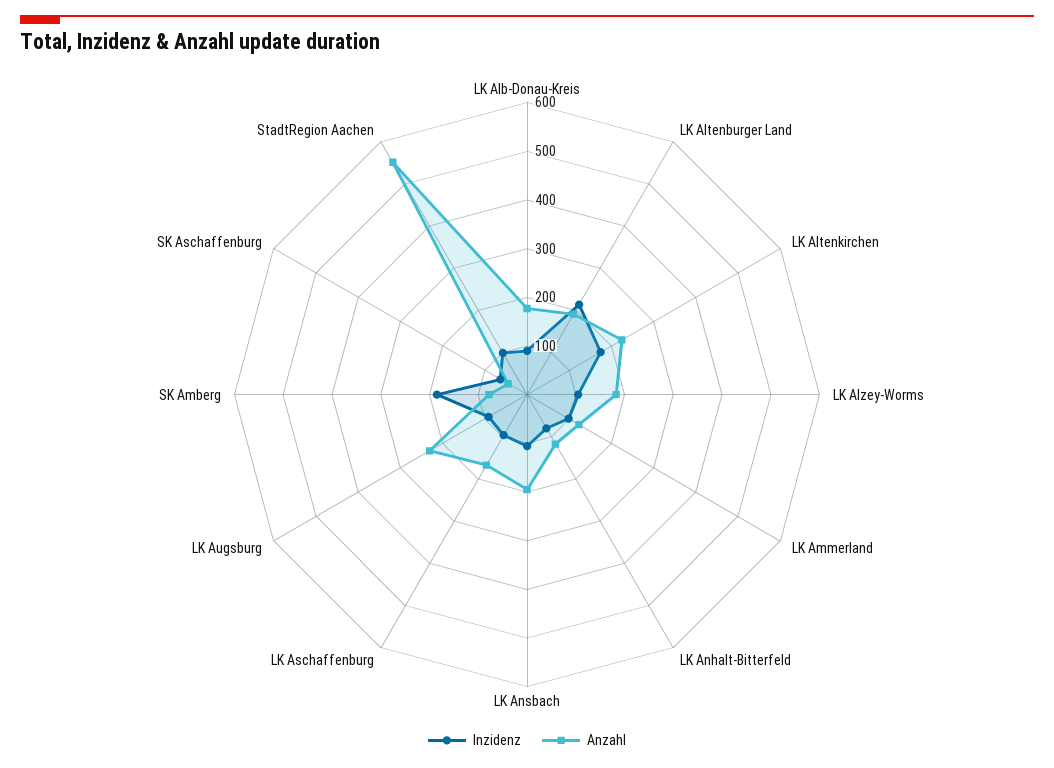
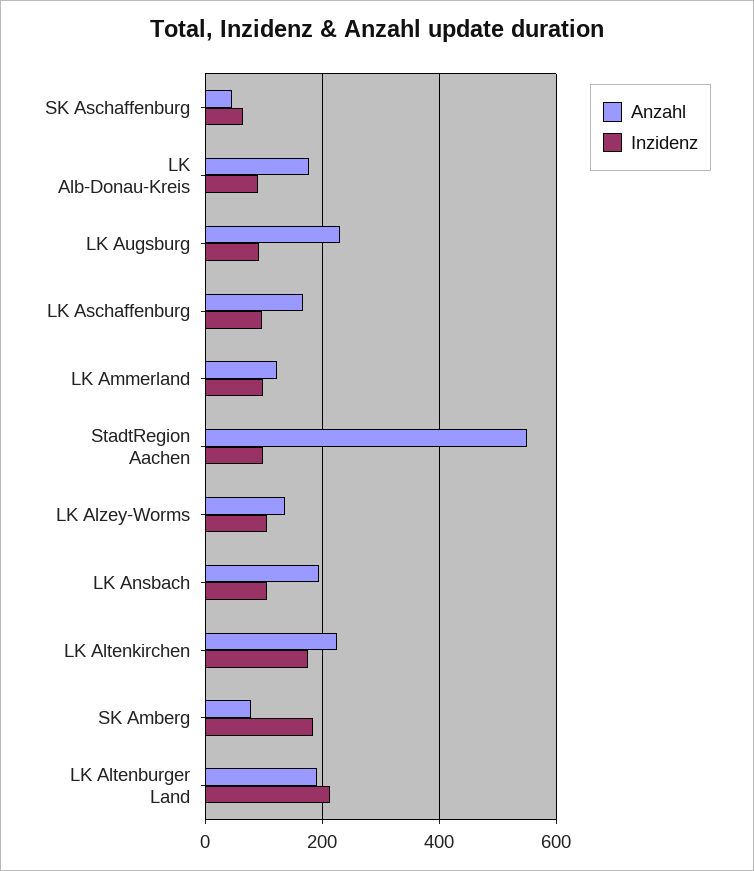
Anzahl, LK Alzey-Worms: 180 -> 140
Inzidenz, LK Anhalt-Bitterfeld: 80 -> none
Anzahl, LK Anhalt-Bitterfeld: 120 -> none

